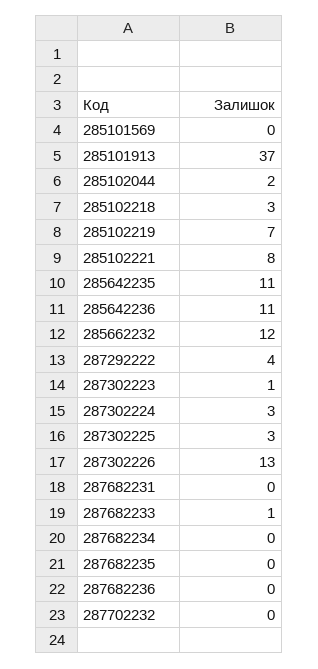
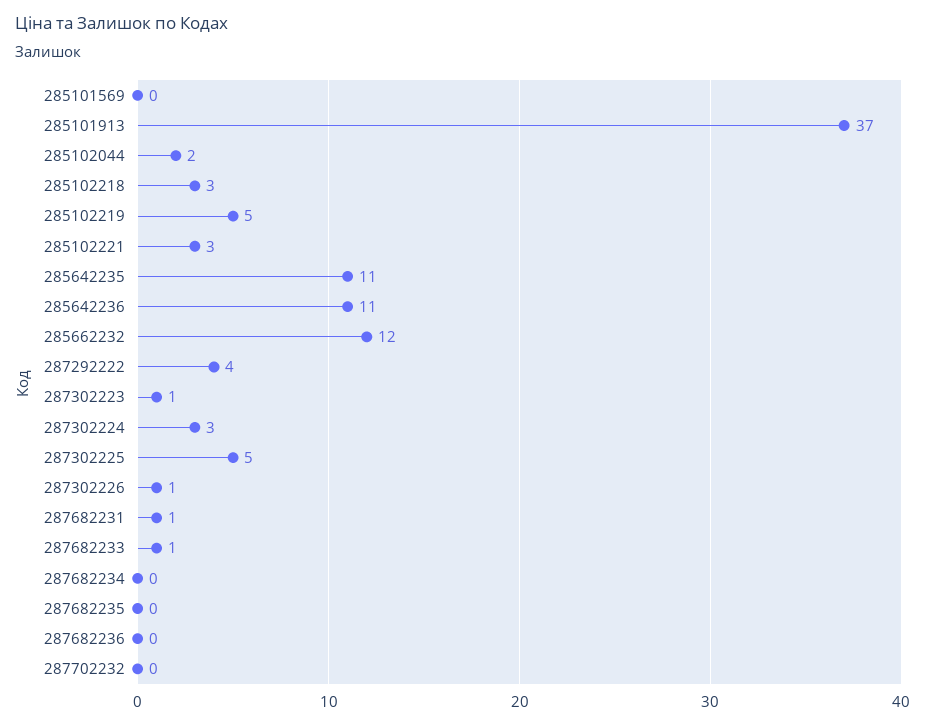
285102219: 7 -> 5
285102221: 8 -> 3
287302225: 3 -> 5
287302226: 13 -> 1
287682231: 0 -> 1

